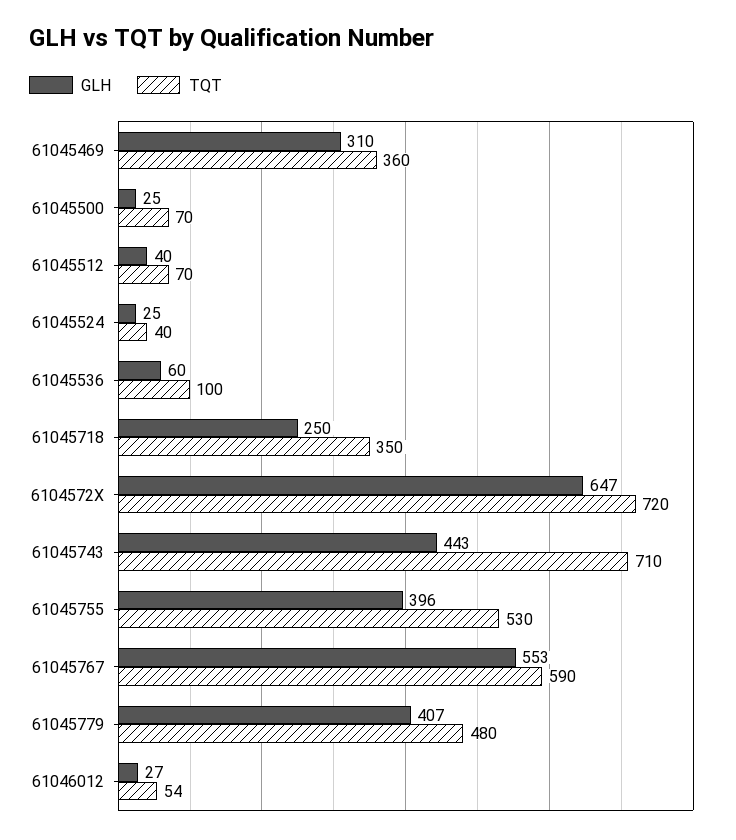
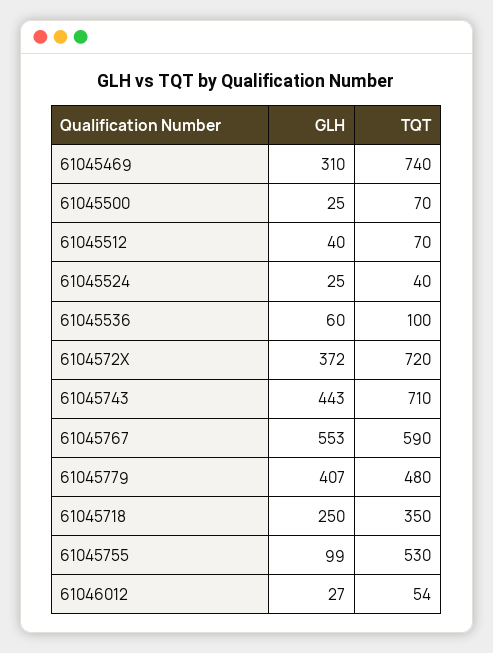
TQT, 61045469: 360 -> 740
GLH, 6104572X: 647 -> 372
GLH, 61045755: 396 -> 99

